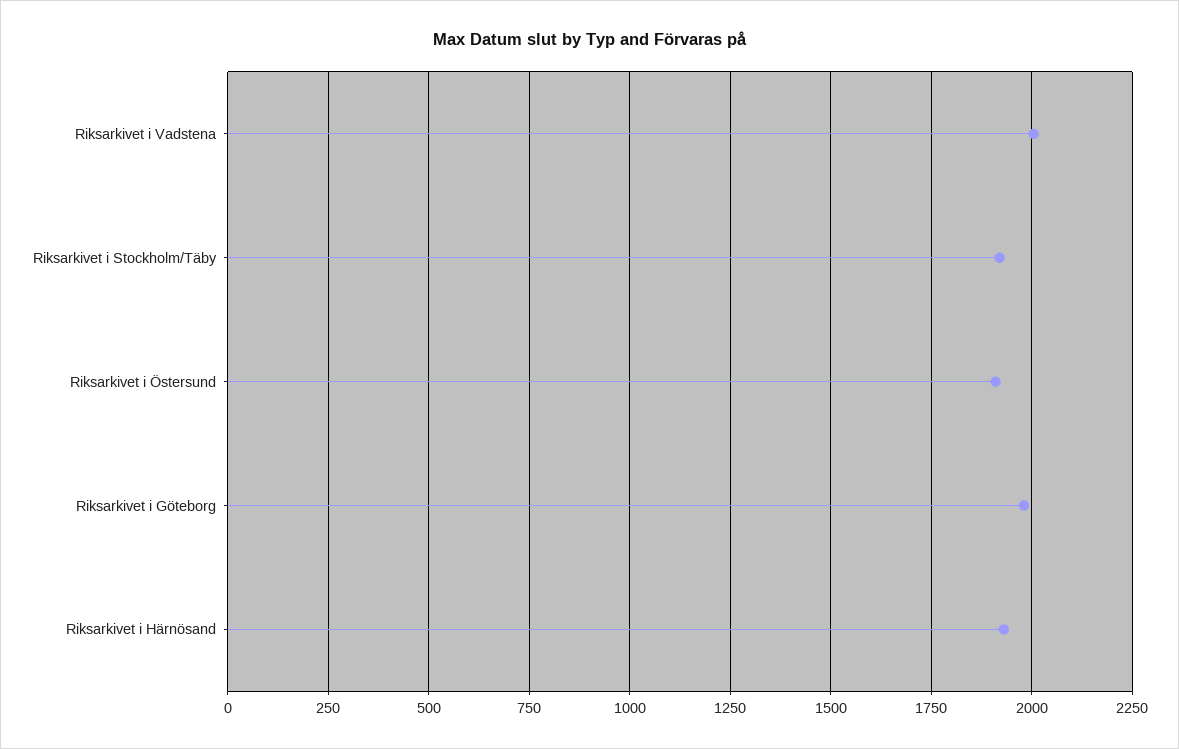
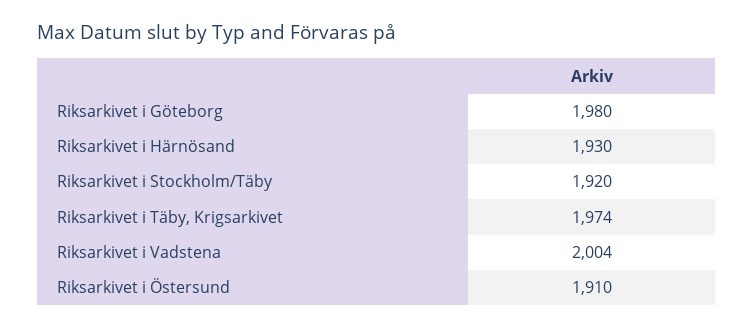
Riksarkivet i Täby, Krigsarkivet: none -> 1974

